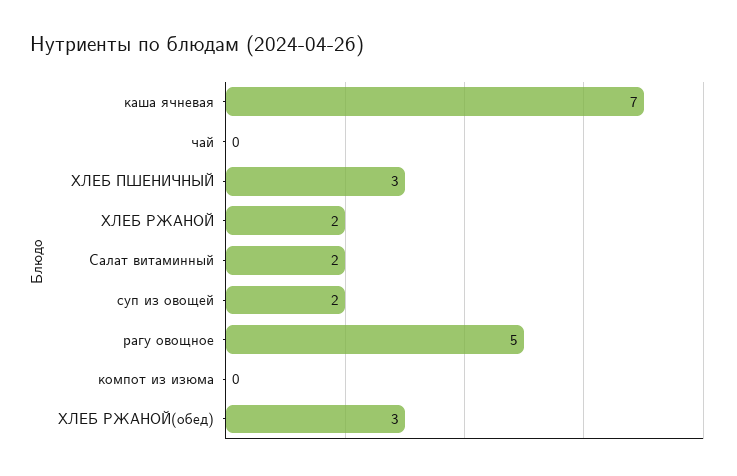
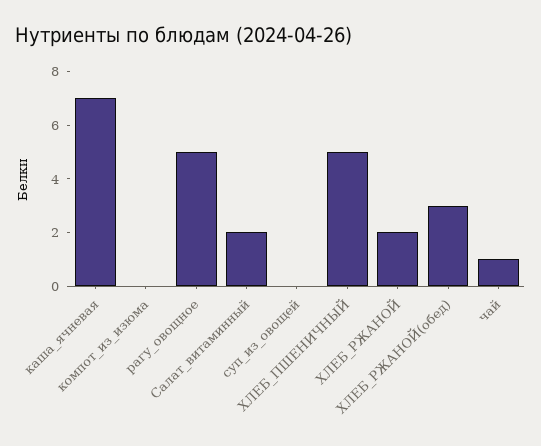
чай: 0 -> 1
ХЛЕБ ПШЕНИЧНЫЙ: 3 -> 5
суп из овощей: 2 -> 0

